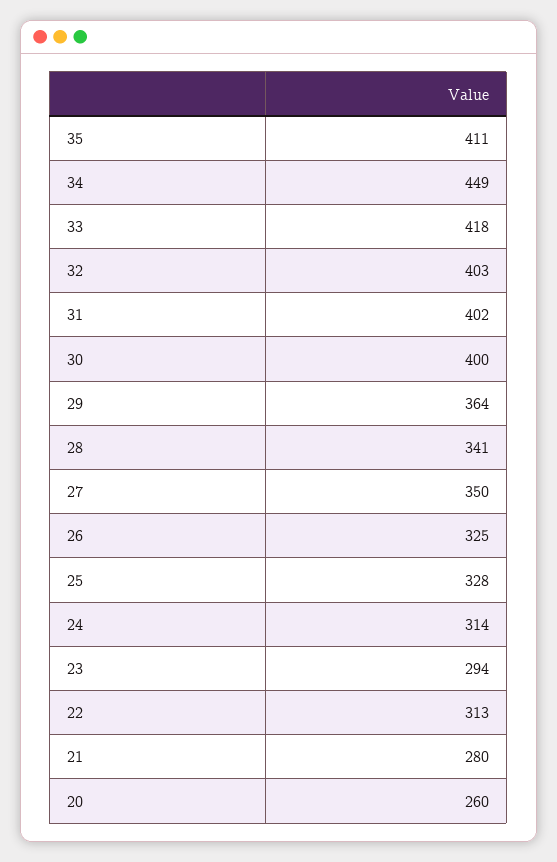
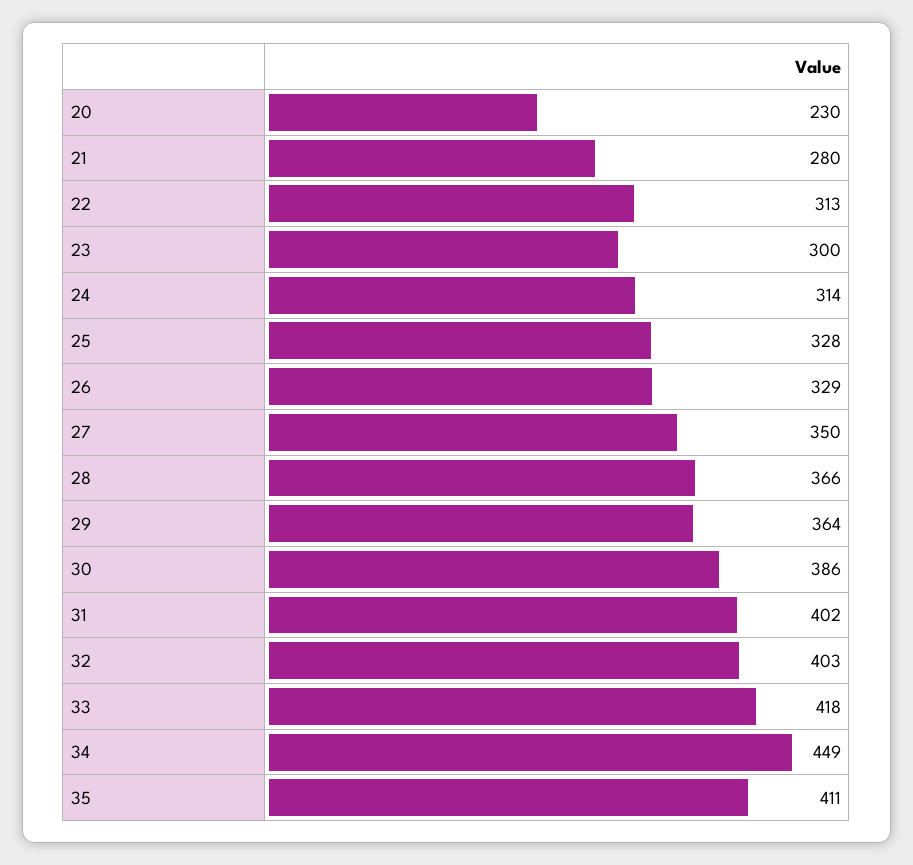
30: 400 -> 386
28: 341 -> 366
26: 325 -> 329
23: 294 -> 300
20: 260 -> 230

